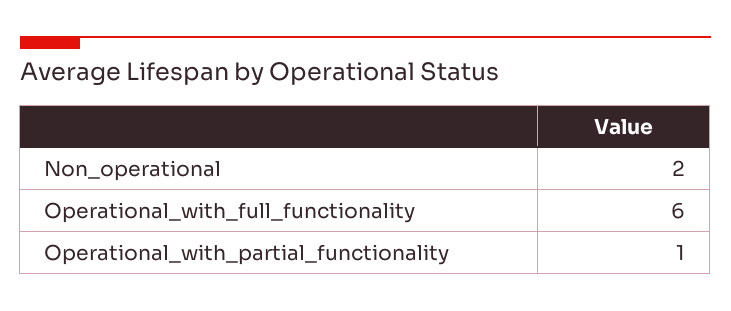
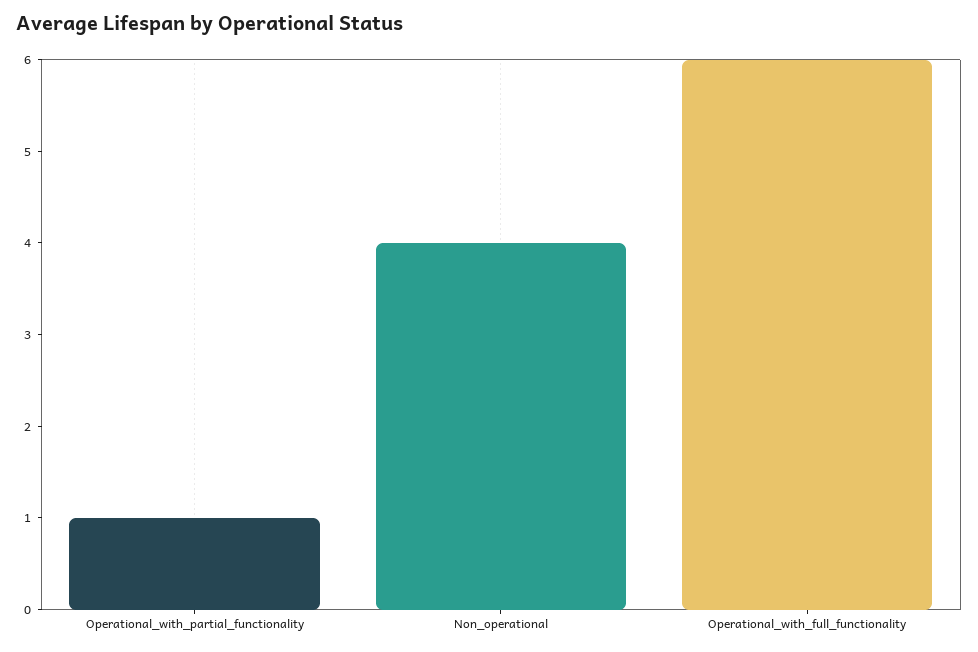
Non_operational: 2 -> 4

